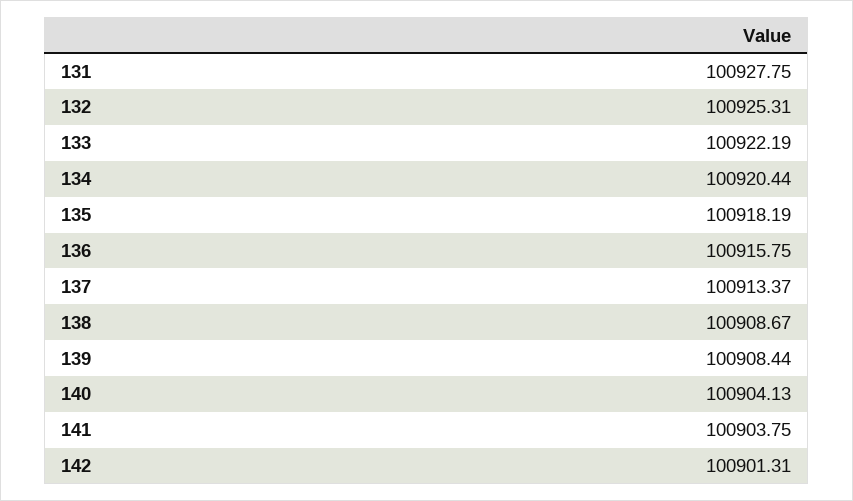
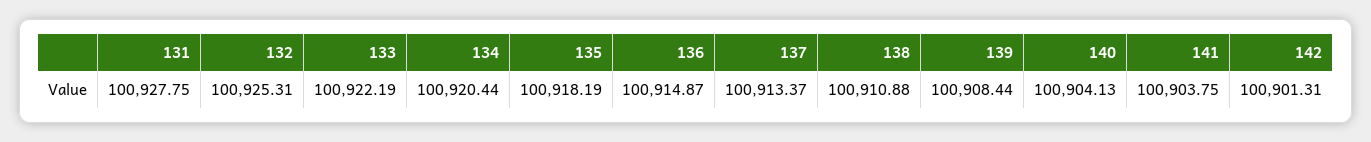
136: 100915.75 -> 100914.87
138: 100908.67 -> 100910.88

